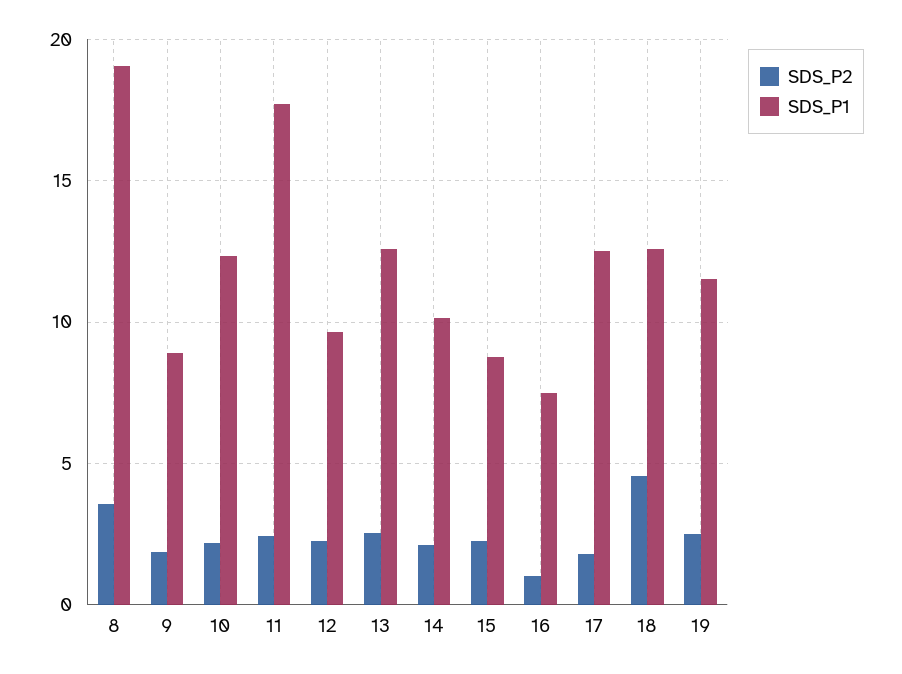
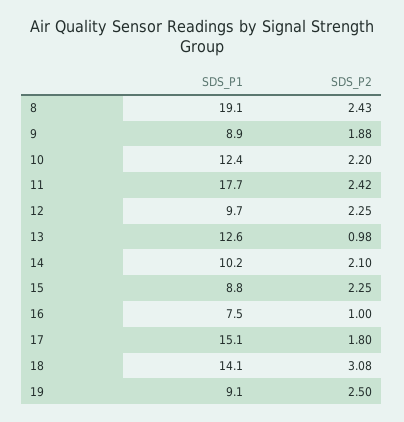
SDS_P2, 8: 3.5 -> 2.43
SDS_P2, 13: 2.5 -> 0.98
SDS_P1, 17: 12.5 -> 15.1
SDS_P2, 18: 4.5 -> 3.08
SDS_P1, 18: 12.5 -> 14.1
SDS_P1, 19: 11.5 -> 9.1

